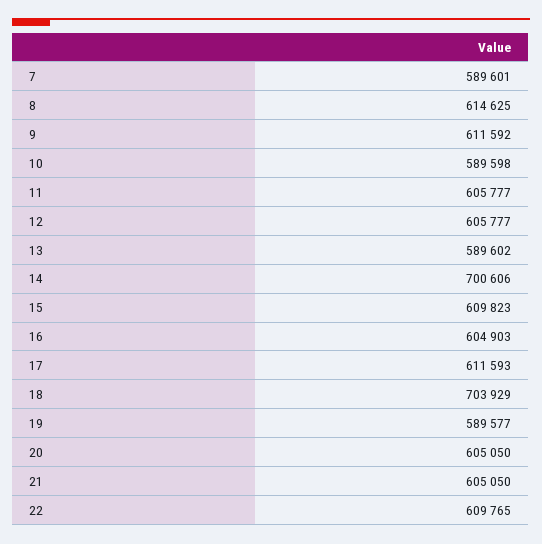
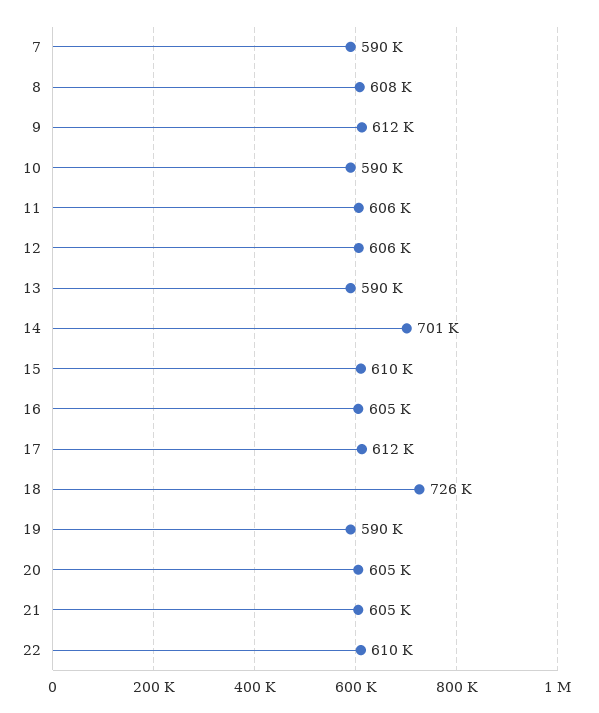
8: 614625 -> 608000
18: 703929 -> 726000

